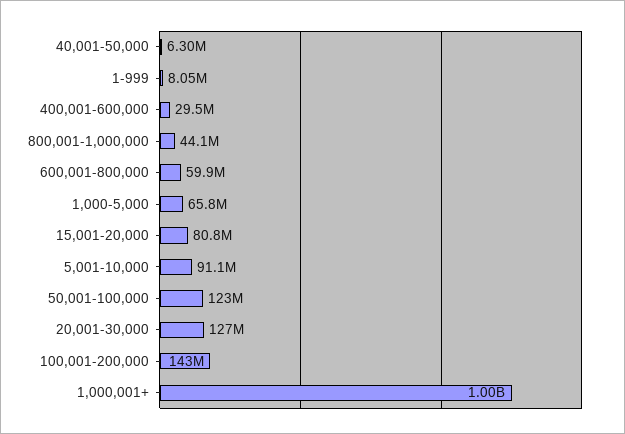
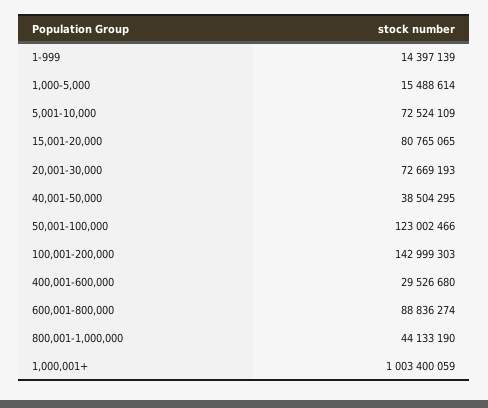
40,001-50,000: 6300000 -> 38504295
1-999: 8050000 -> 14397139
600,001-800,000: 59900000 -> 88836274
1,000-5,000: 65800000 -> 15488614
5,001-10,000: 91100000 -> 72524109
20,001-30,000: 127000000 -> 72669193

